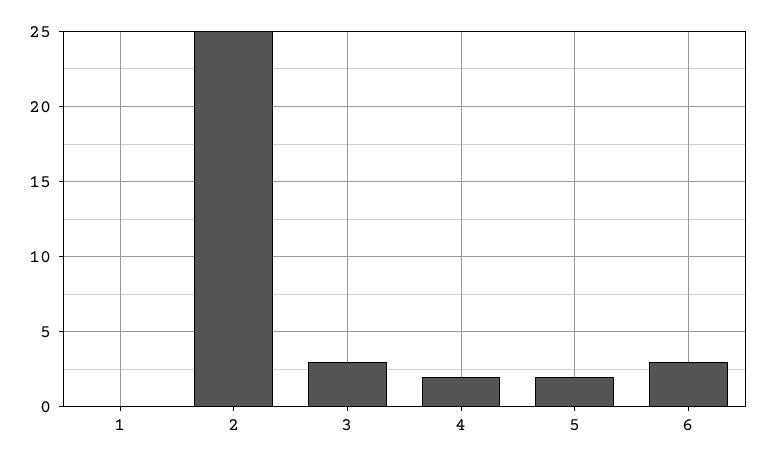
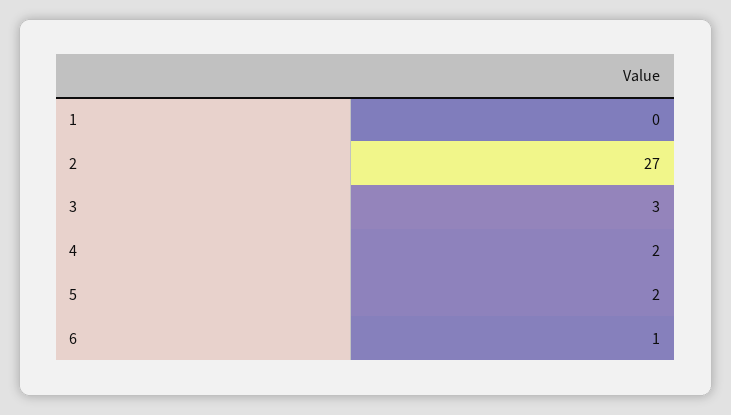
2: 25 -> 27
6: 3 -> 1

